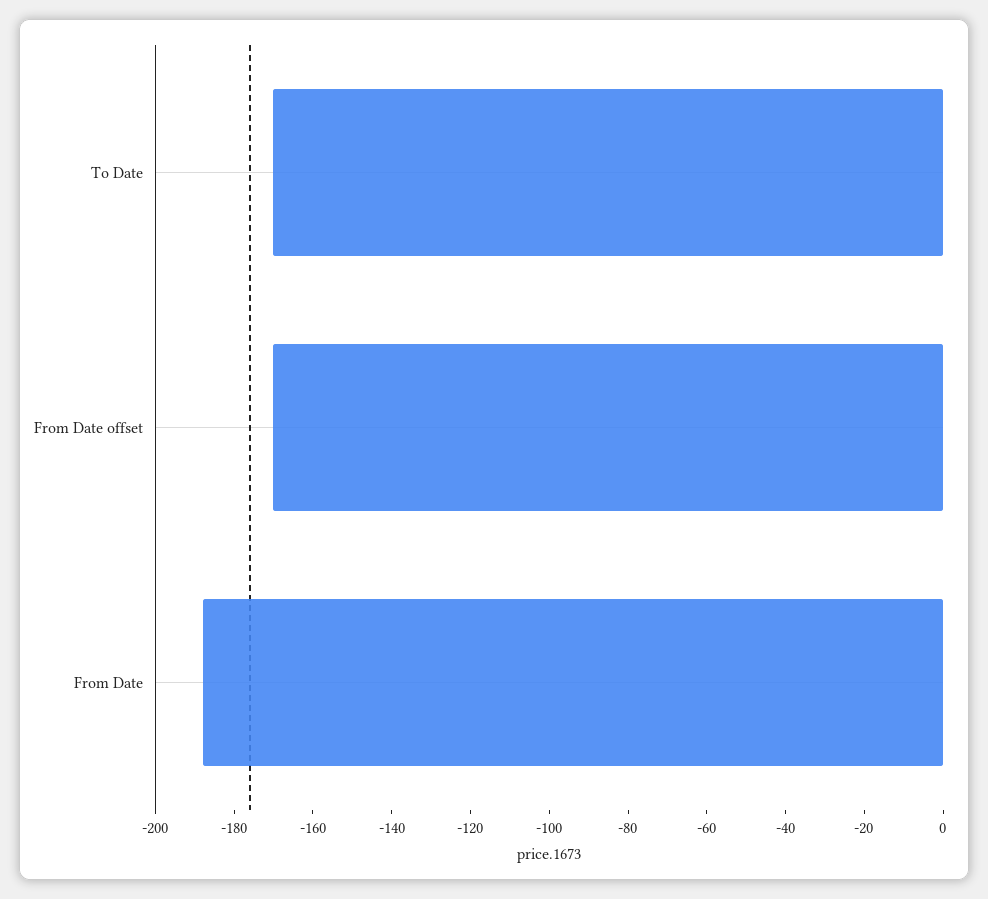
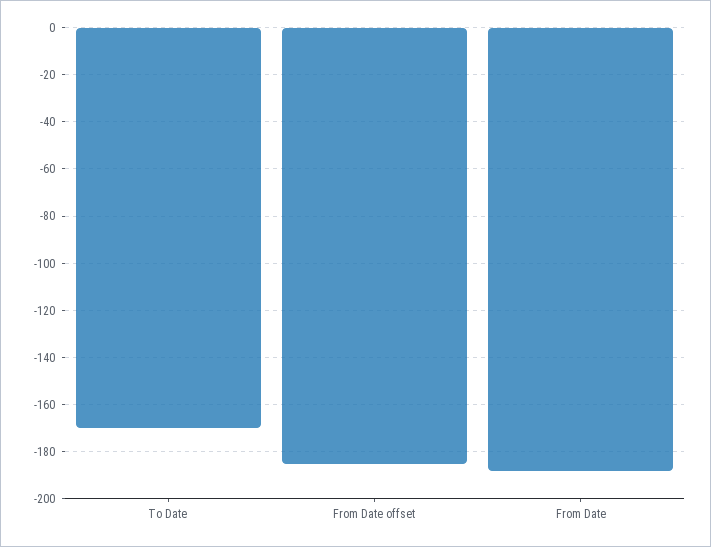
From Date offset: -170 -> -185

